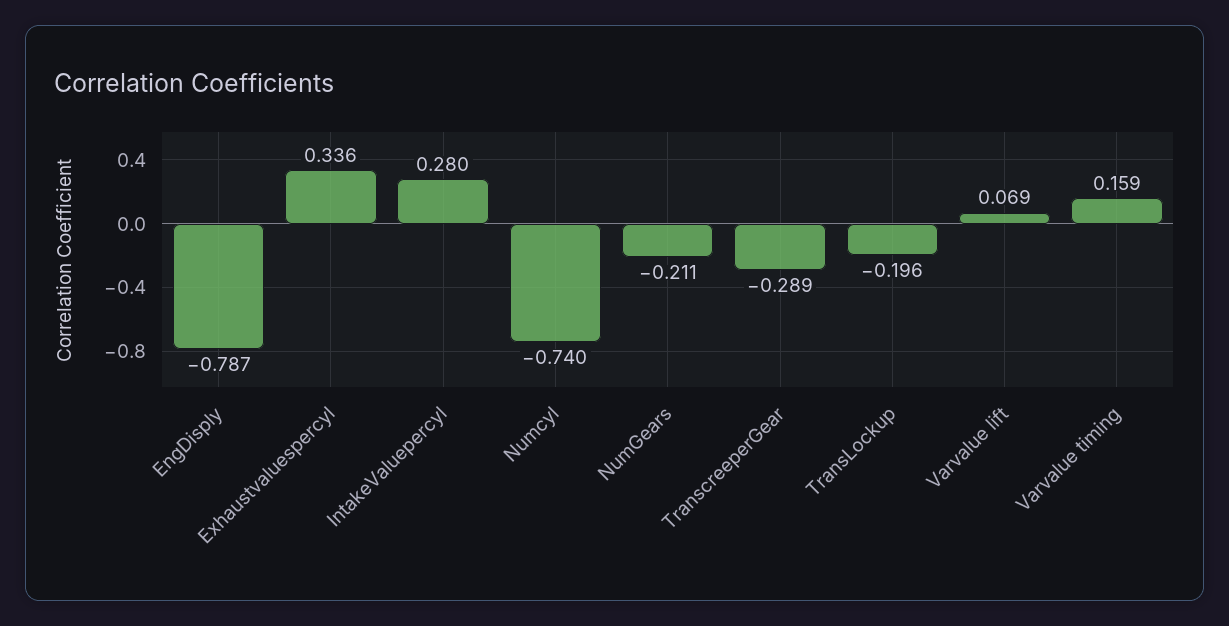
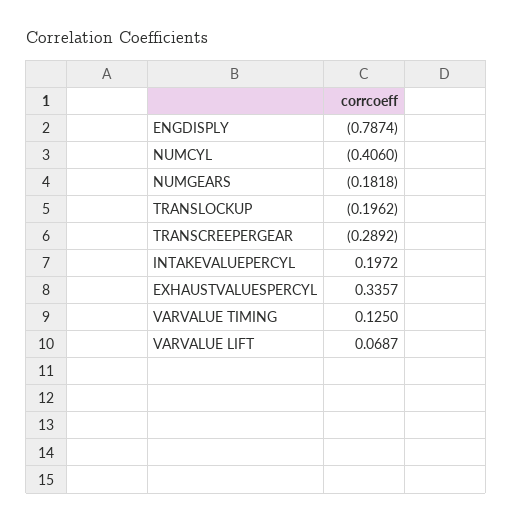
IntakeValuepercyl: 0.28 -> 0.1972
Numcyl: -0.74 -> -0.406
NumGears: -0.211 -> -0.1818
Varvalue timing: 0.159 -> 0.125

